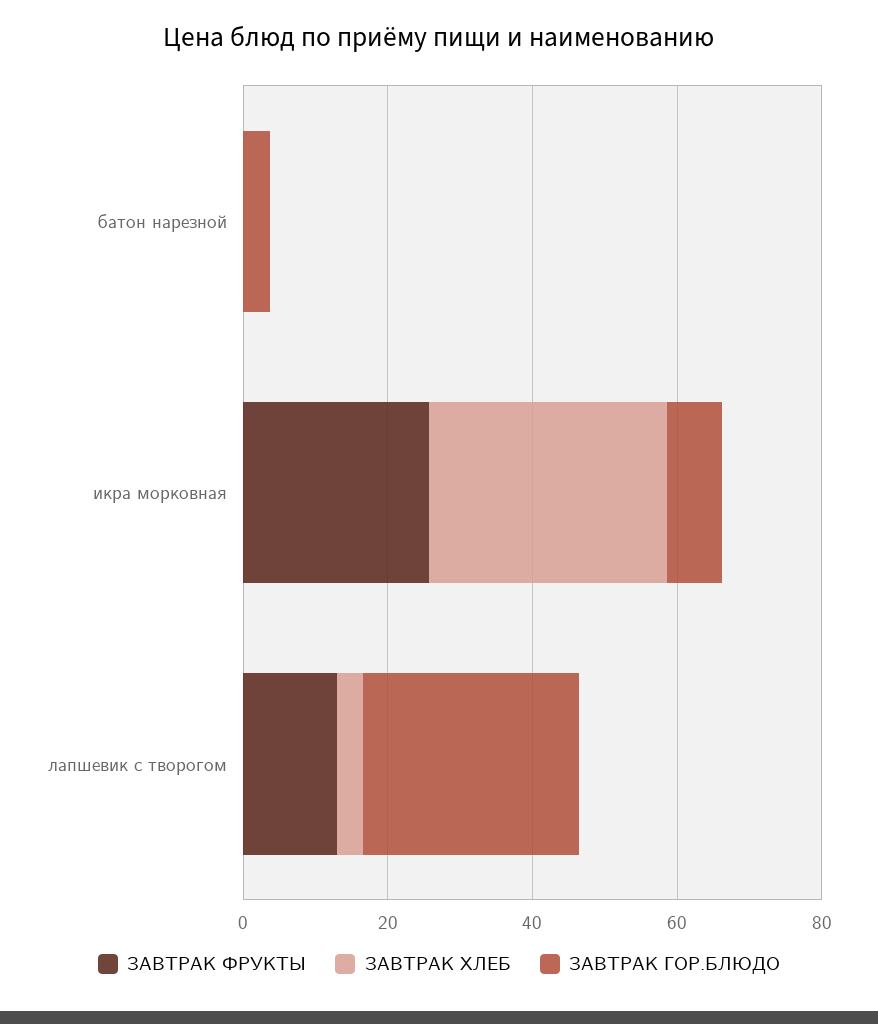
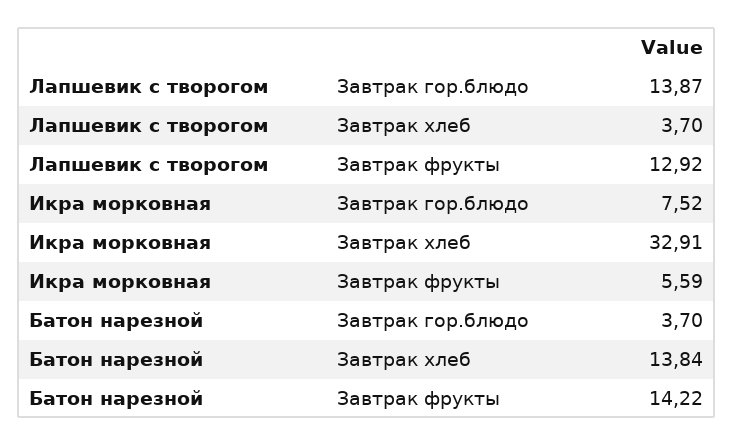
ЗАВТРАК ФРУКТЫ, батон нарезной: 0 -> 14.22
ЗАВТРАК ХЛЕБ, батон нарезной: 0 -> 13.84
ЗАВТРАК ФРУКТЫ, икра морковная: 25 -> 5.59
ЗАВТРАК ГОР.БЛЮДО, лапшевик с творогом: 30 -> 13.87

